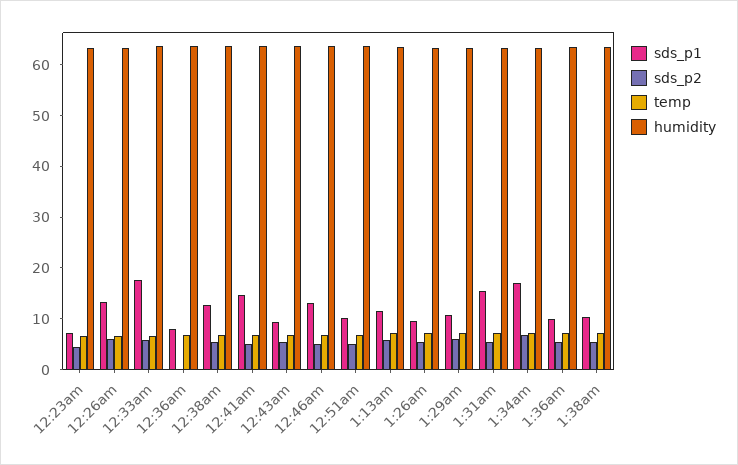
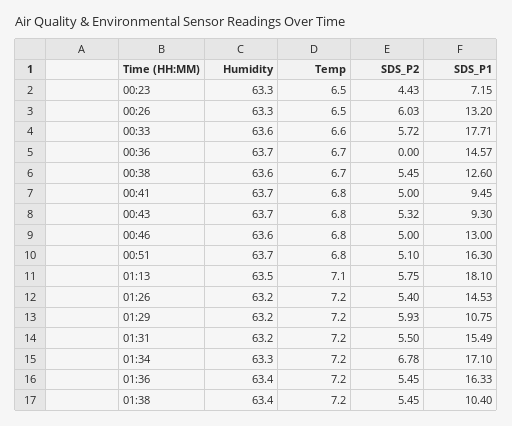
sds_p1, 12:36am: 8 -> 14.57
sds_p1, 12:41am: 14 -> 9.45
sds_p1, 12:51am: 10 -> 16.3
sds_p1, 1:13am: 12 -> 18.1
sds_p1, 1:26am: 10 -> 14.53
sds_p1, 1:36am: 10 -> 16.33

